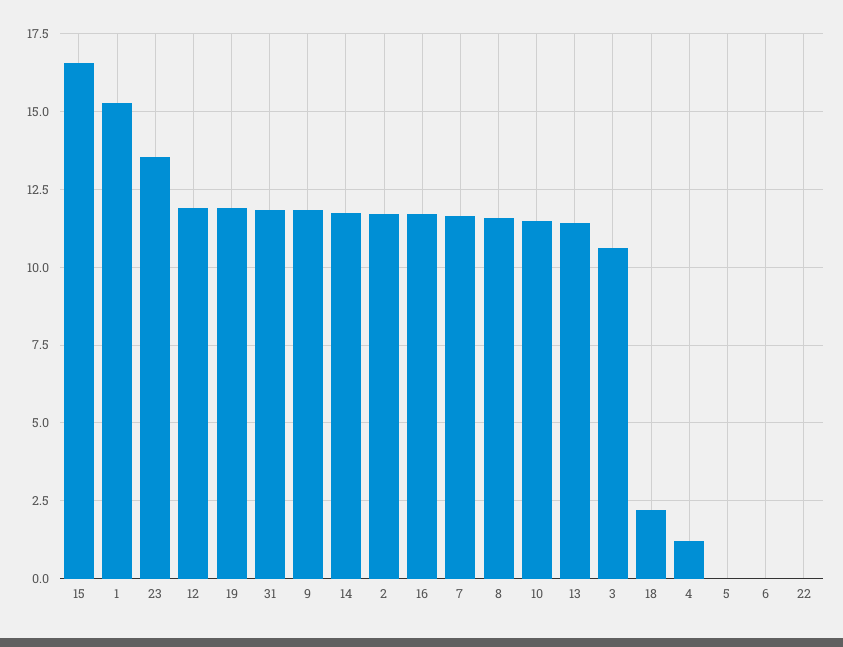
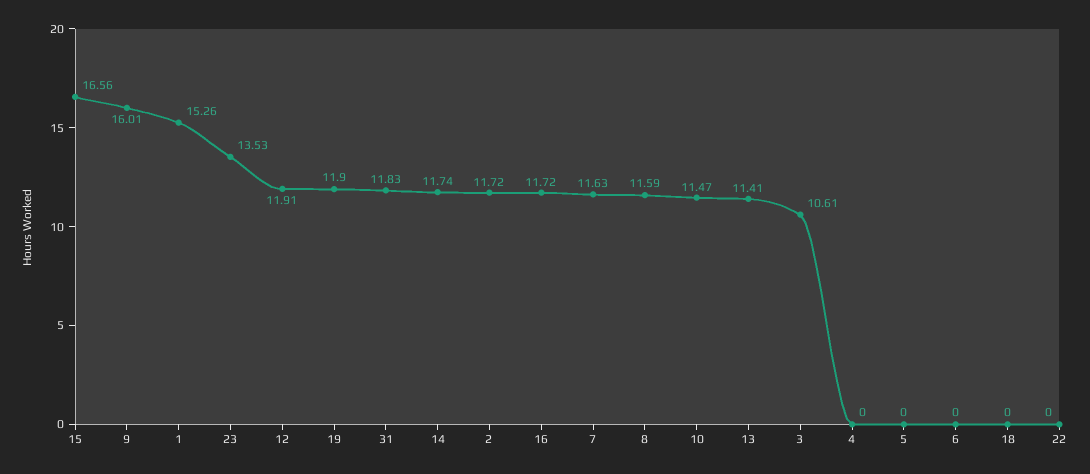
9: 11.75 -> 16.01
18: 2.25 -> 0
4: 1.25 -> 0

